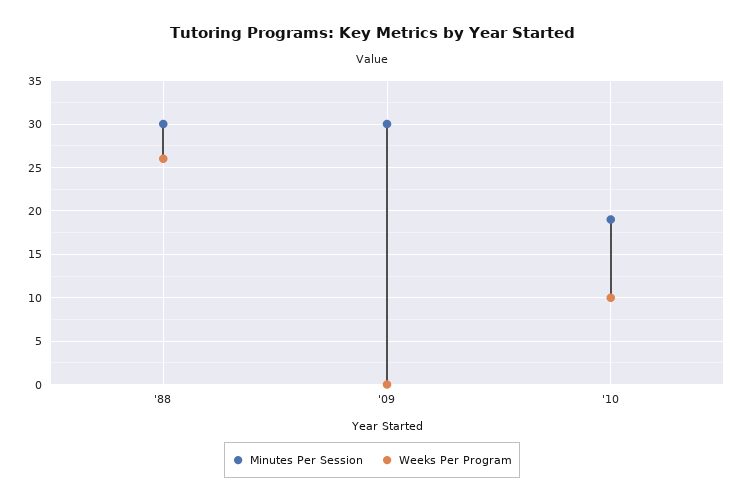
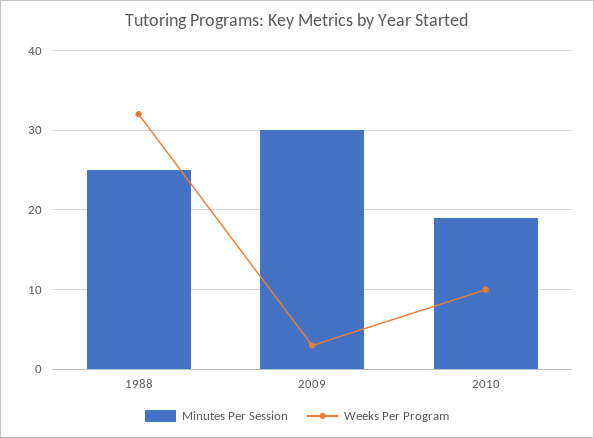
Minutes Per Session, '88: 30 -> 25
Weeks Per Program, '88: 26 -> 32
Weeks Per Program, '09: 0 -> 3

